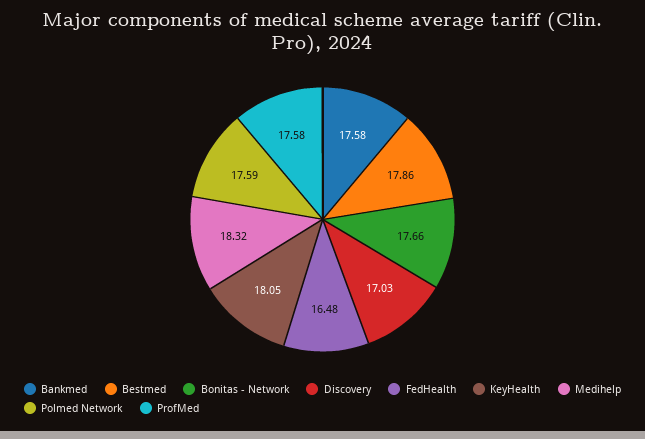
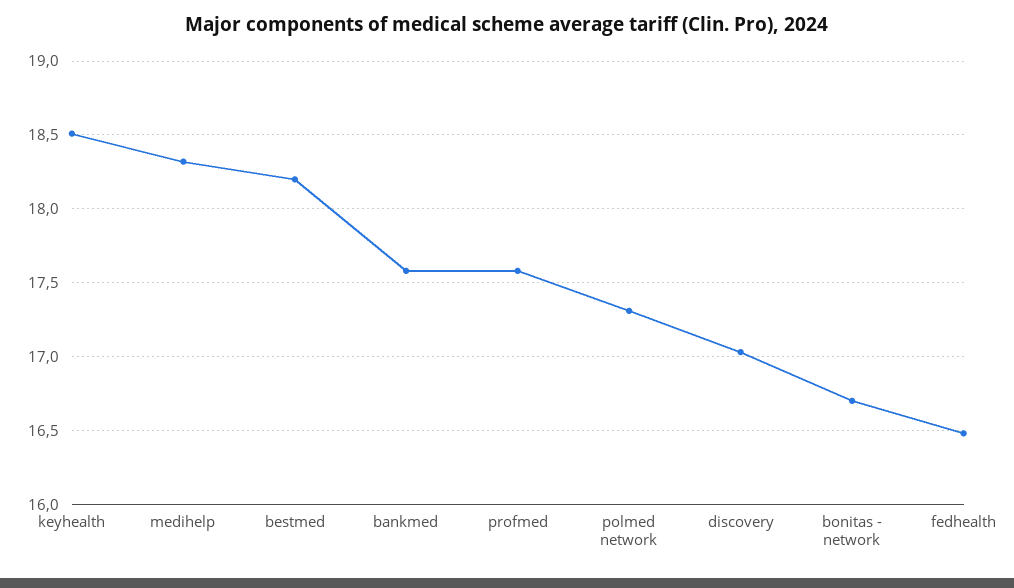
Bestmed: 17.86 -> 18.2
Bonitas - Network: 17.66 -> 16.7
KeyHealth: 18.05 -> 18.5
Polmed Network: 17.59 -> 17.3

